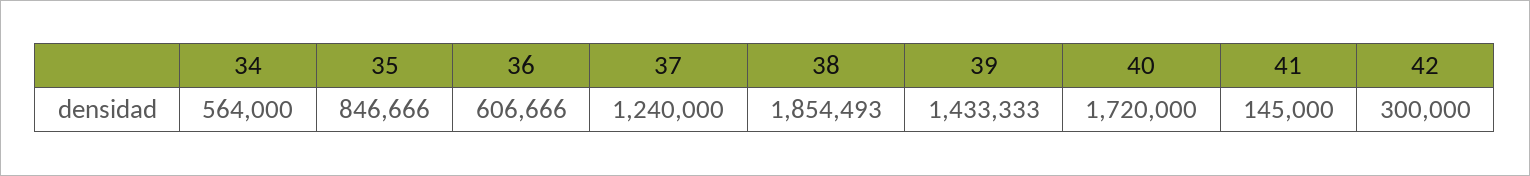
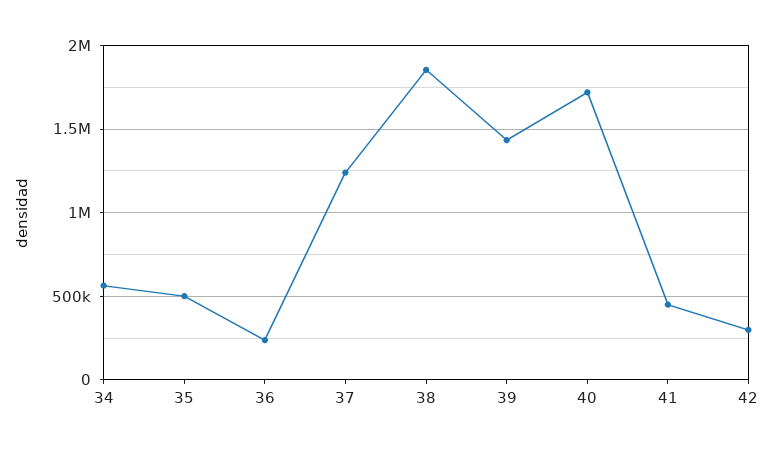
35: 846666 -> 500000
36: 606666 -> 250000
41: 145000 -> 450000

